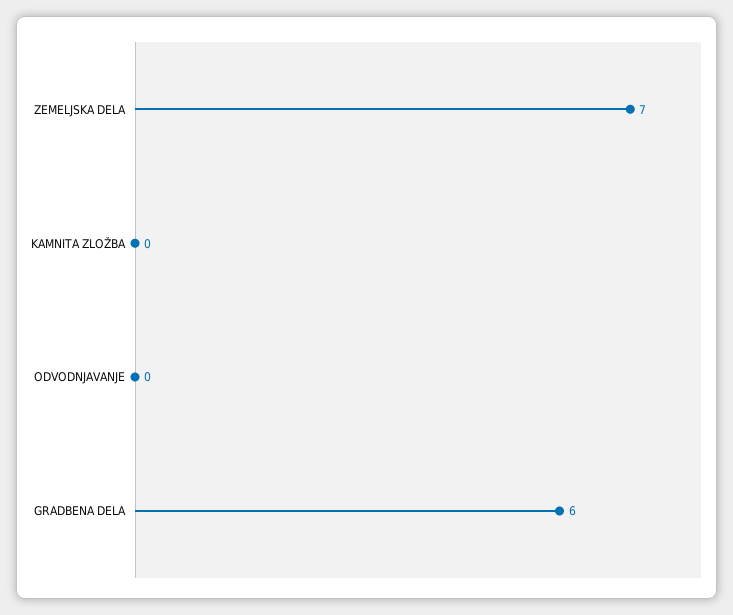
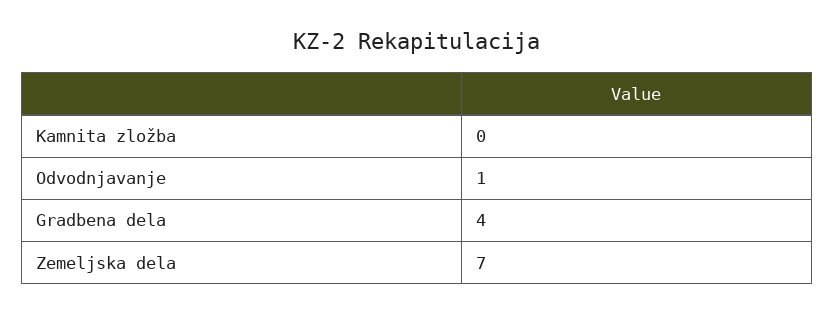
ODVODNJAVANJE: 0 -> 1
GRADBENA DELA: 6 -> 4

